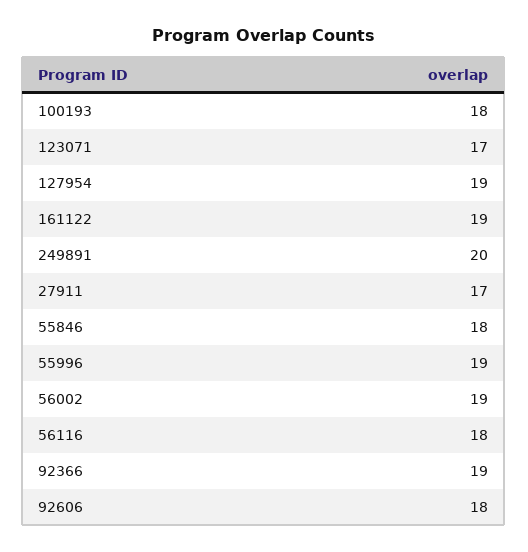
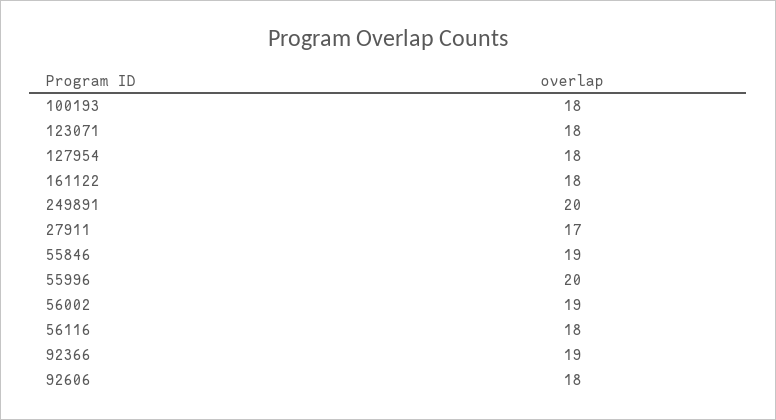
123071: 17 -> 18
127954: 19 -> 18
161122: 19 -> 18
55846: 18 -> 19
55996: 19 -> 20

